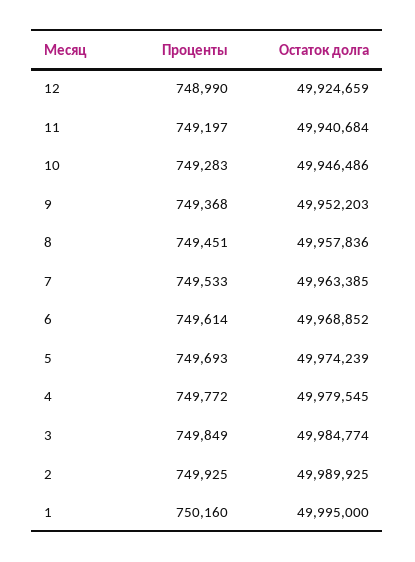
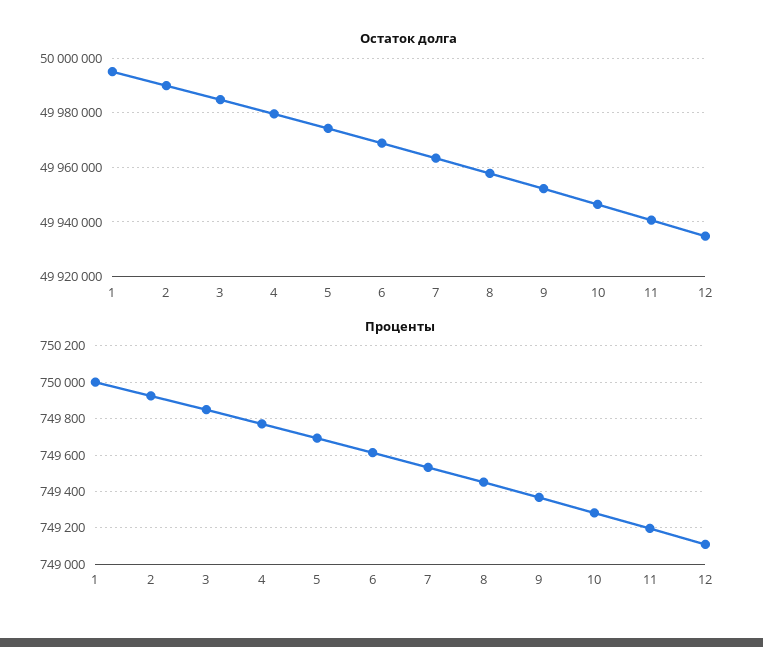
Проценты, 12: 748990 -> 749100
Остаток долга, 12: 49924659 -> 49935000
Проценты, 1: 750160 -> 750000

